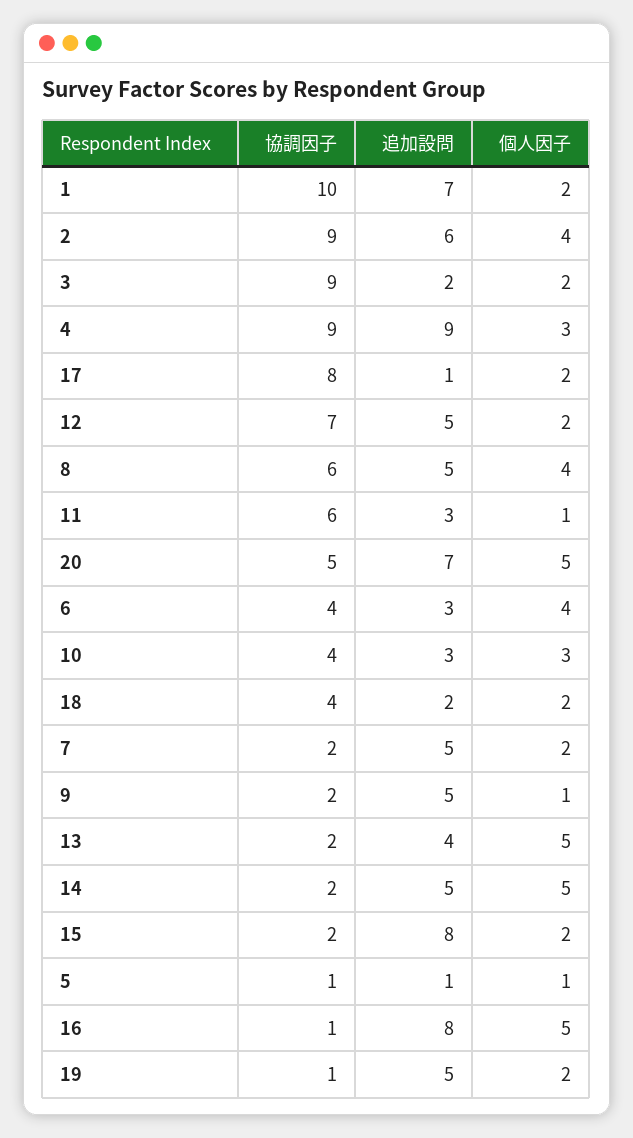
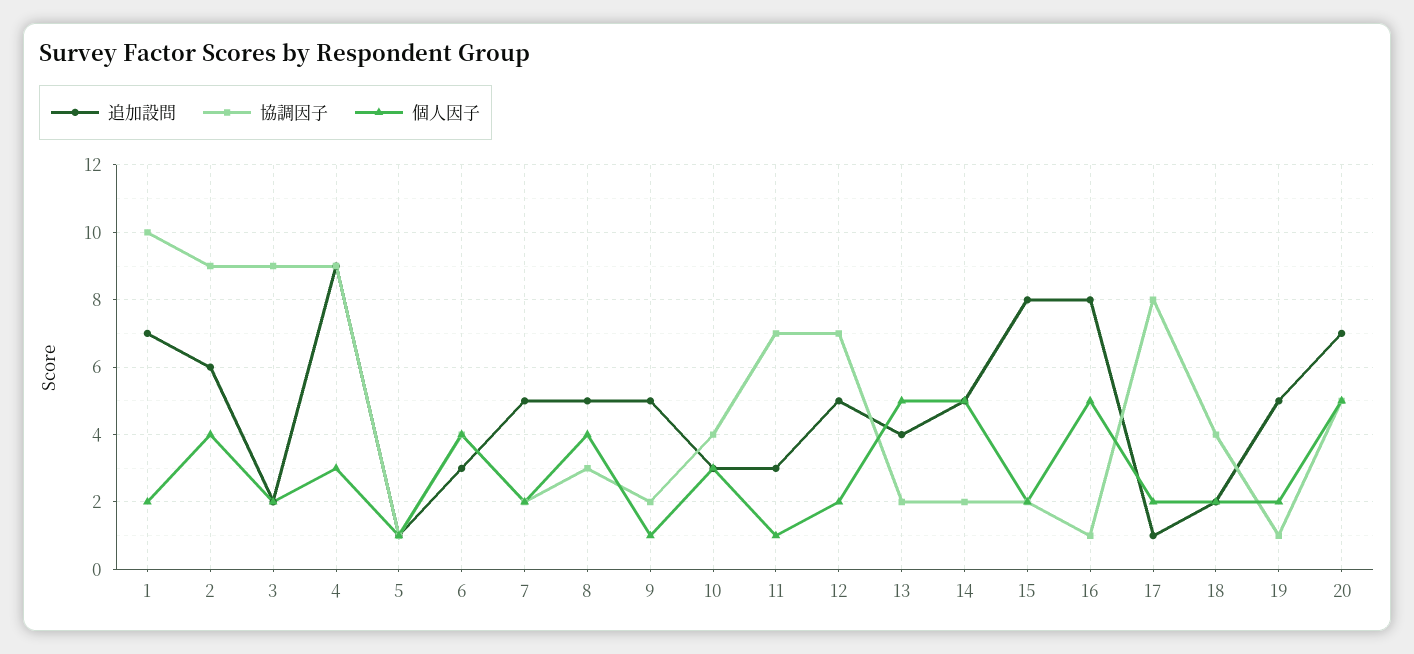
協調因子, 8: 6 -> 3
協調因子, 11: 6 -> 7

